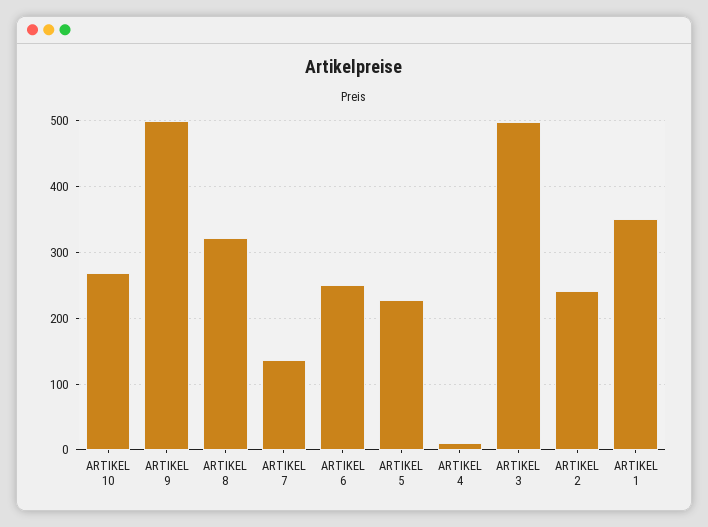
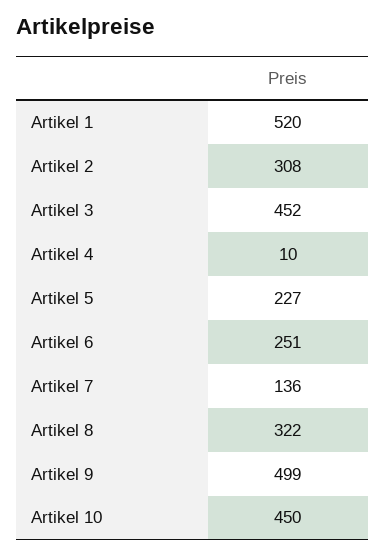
ARTIKEL 10: 270 -> 450
ARTIKEL 3: 500 -> 452
ARTIKEL 2: 240 -> 308
ARTIKEL 1: 350 -> 520

